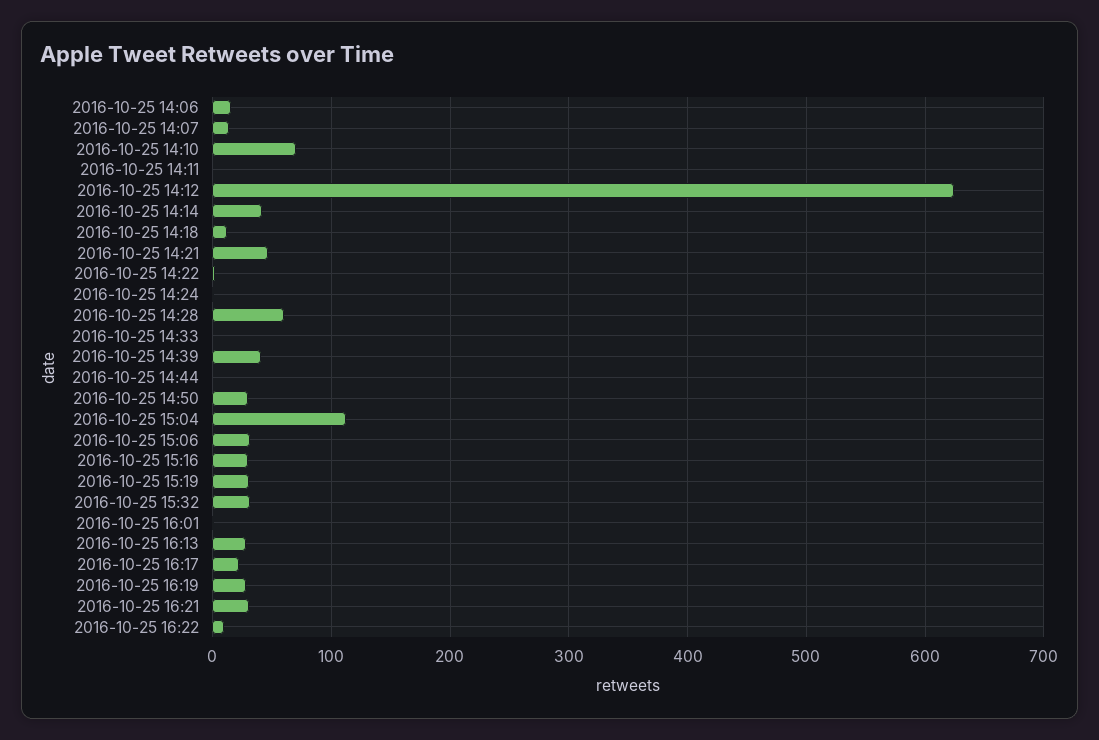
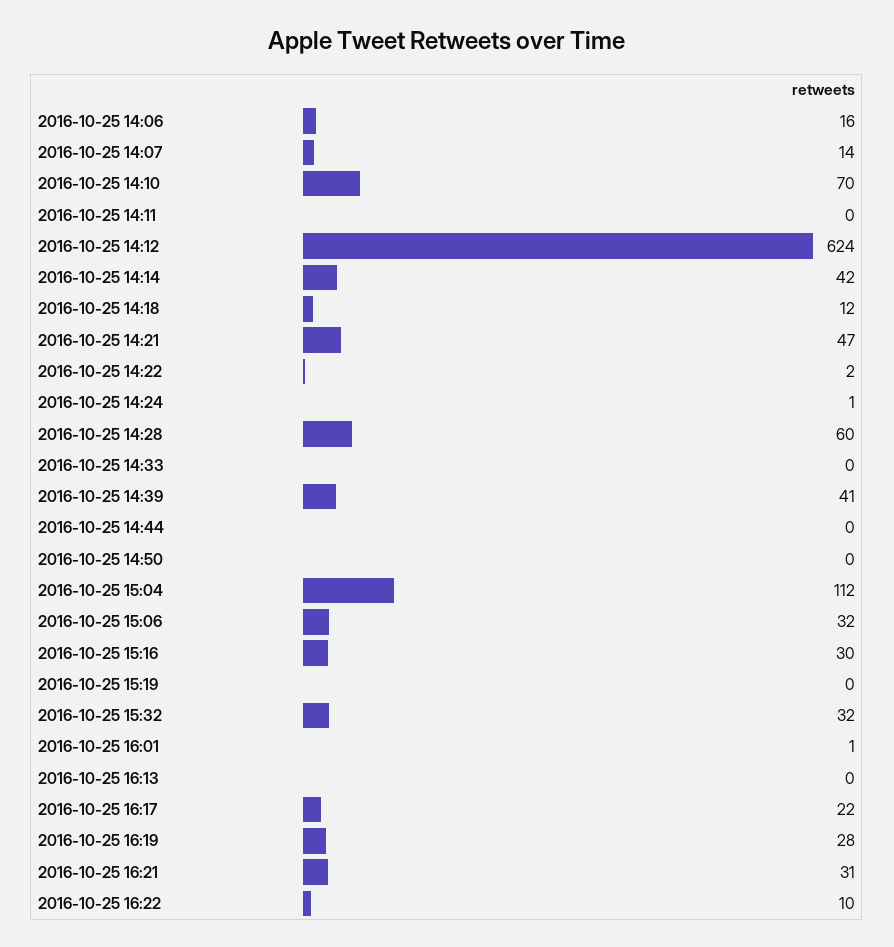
2016-10-25 14:50: 30 -> 0
2016-10-25 15:19: 30 -> 0
2016-10-25 16:13: 30 -> 0

